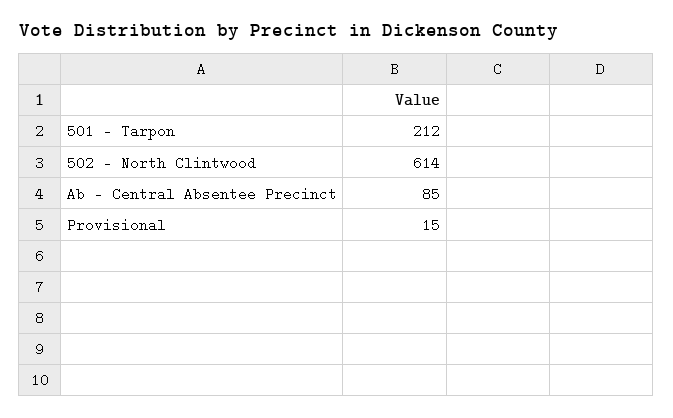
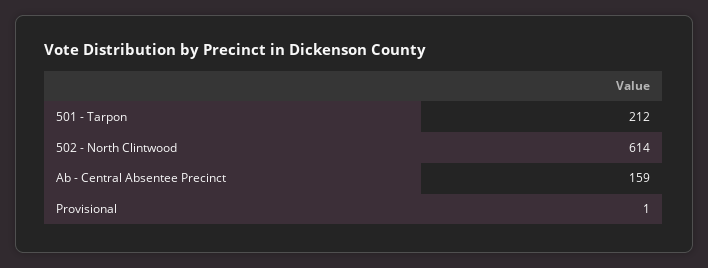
Ab - Central Absentee Precinct: 85 -> 159
Provisional: 15 -> 1

